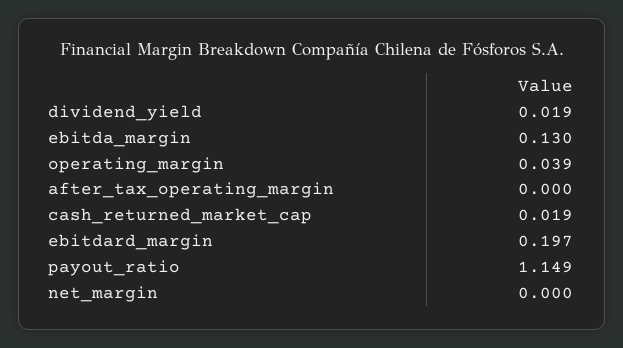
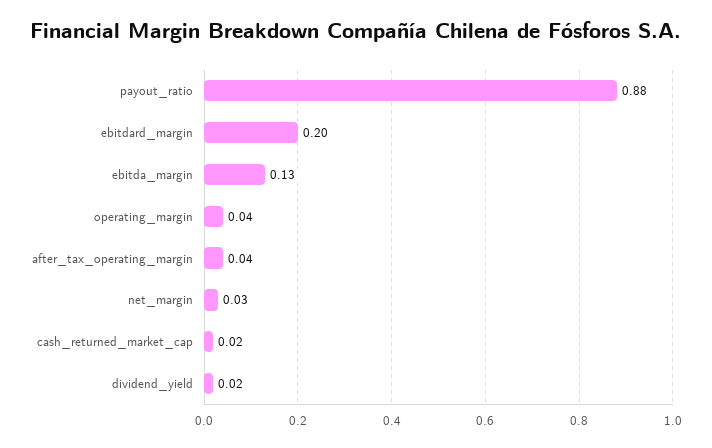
after_tax_operating_margin: 0 -> 0.04
payout_ratio: 1.149 -> 0.88
net_margin: 0 -> 0.03

